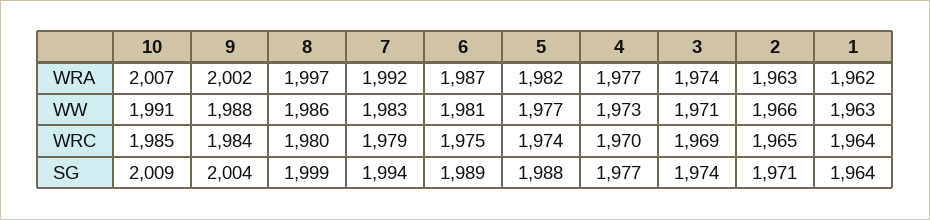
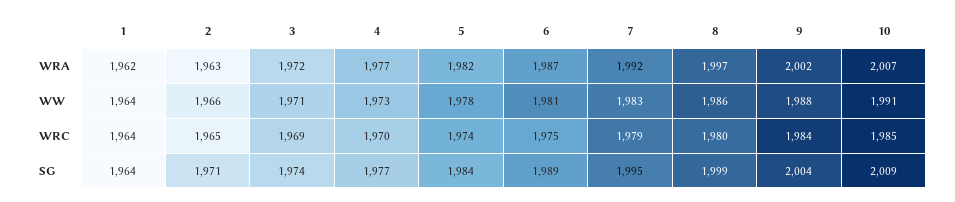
3, WRA: 1974 -> 1972
5, WW: 1977 -> 1978
1, WW: 1963 -> 1964
7, SG: 1994 -> 1995
5, SG: 1988 -> 1984

